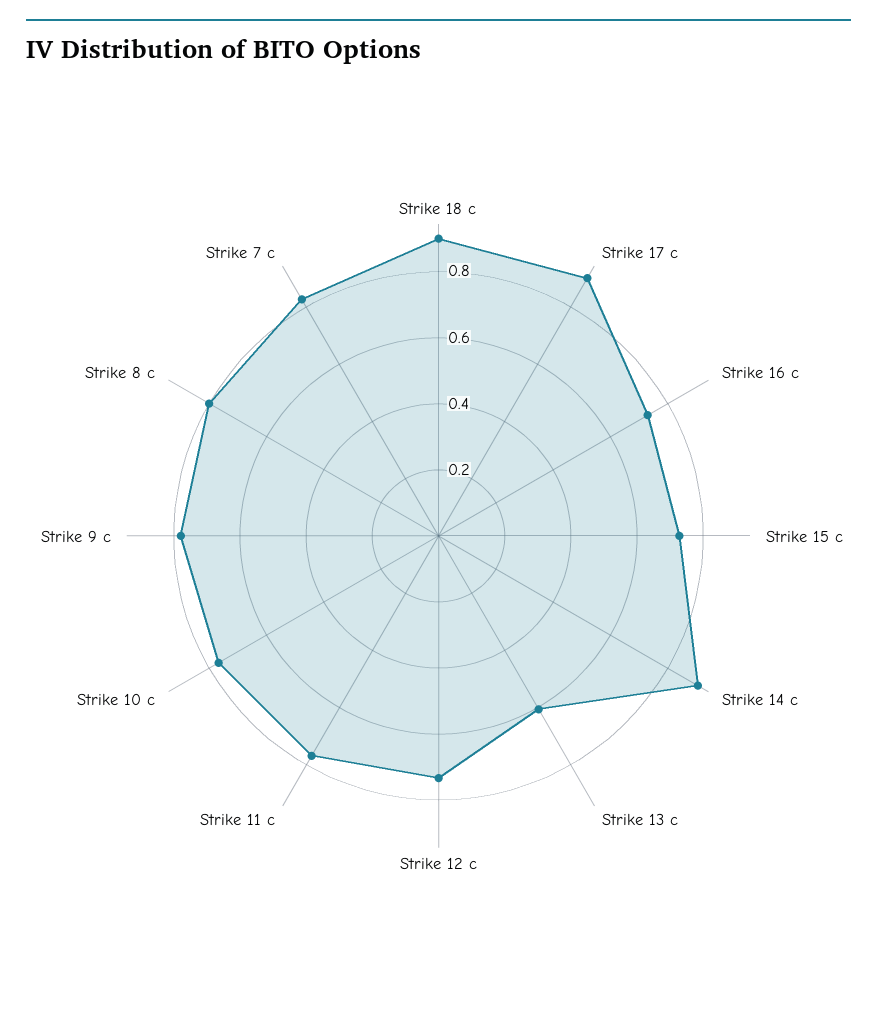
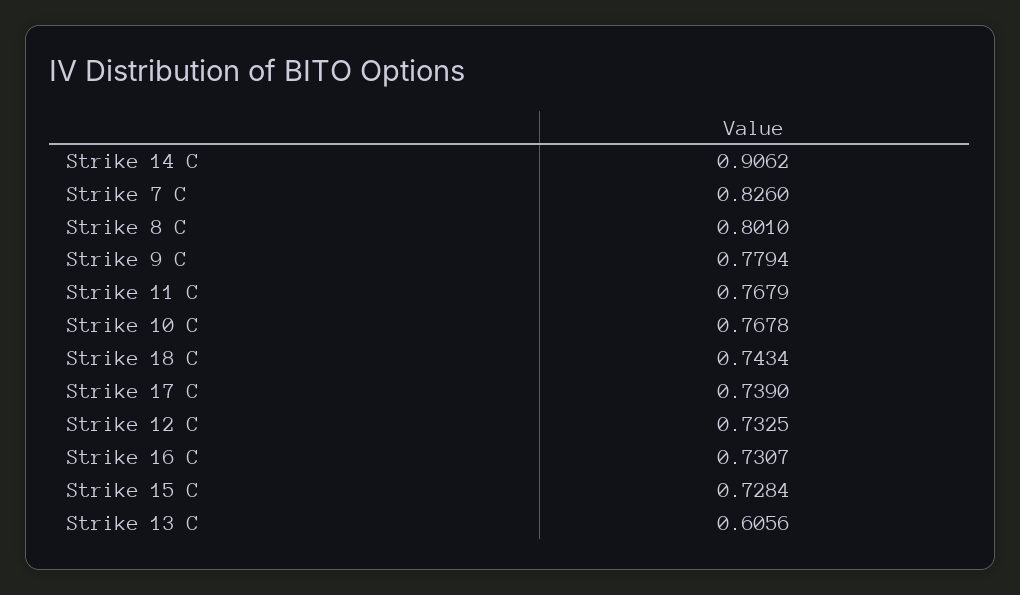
Strike 18 c: 0.9 -> 0.7434
Strike 17 c: 0.9 -> 0.739

